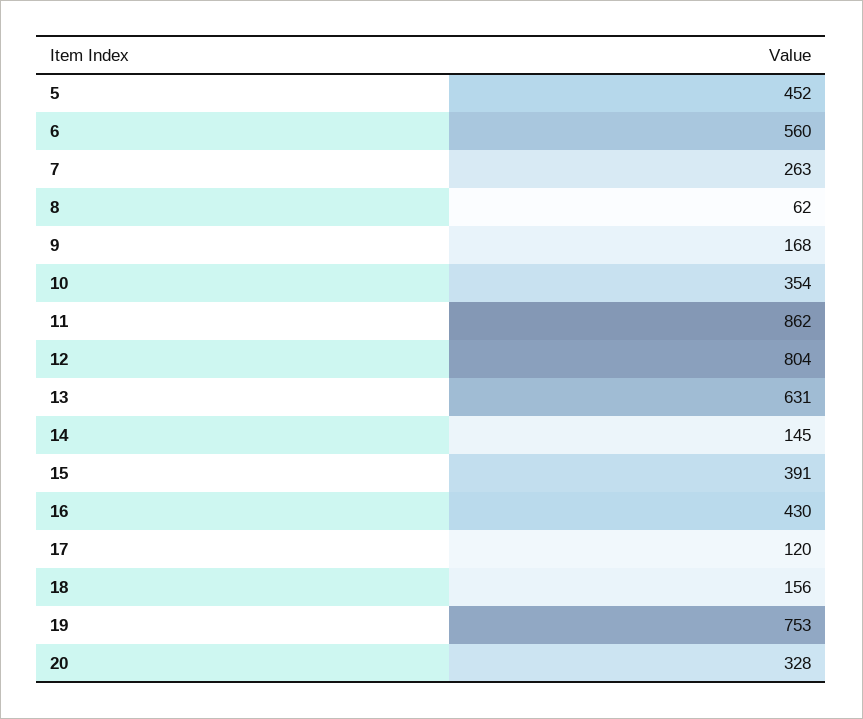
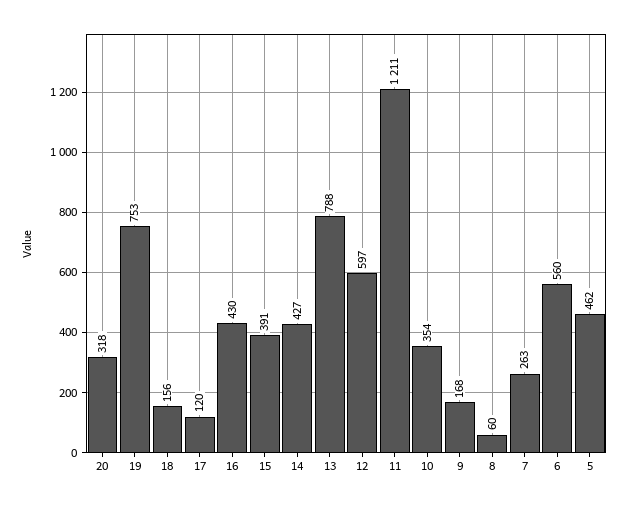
5: 452 -> 462
8: 62 -> 60
11: 862 -> 1211
12: 804 -> 597
13: 631 -> 788
14: 145 -> 427
20: 328 -> 318

